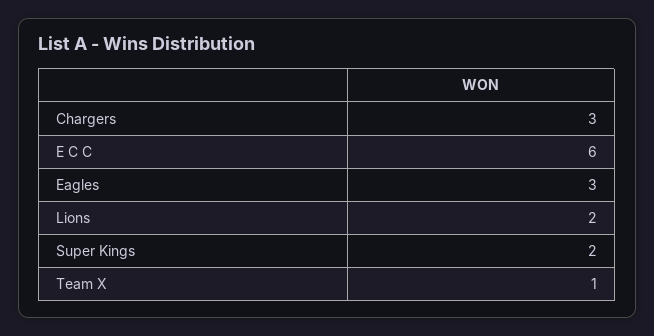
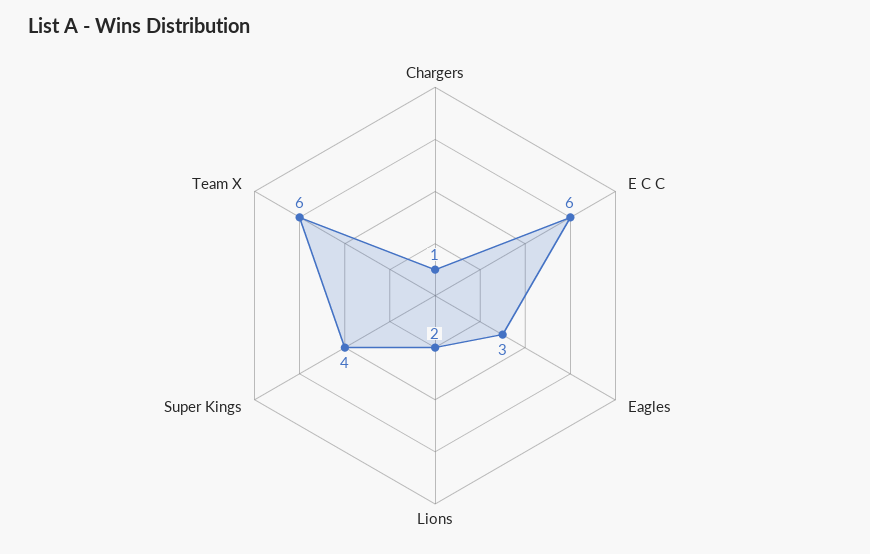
Chargers: 3 -> 1
Super Kings: 2 -> 4
Team X: 1 -> 6

